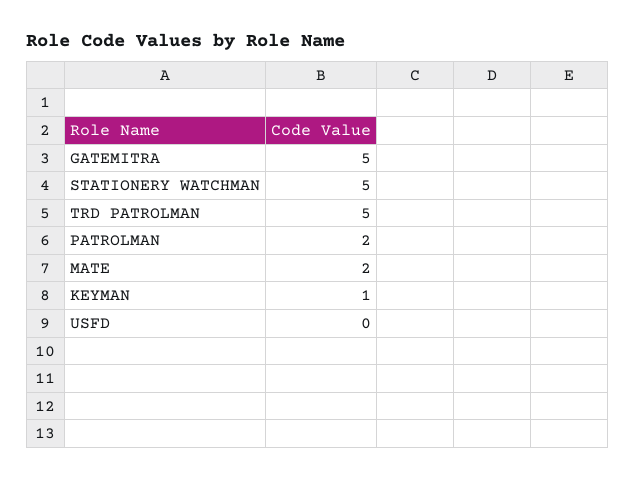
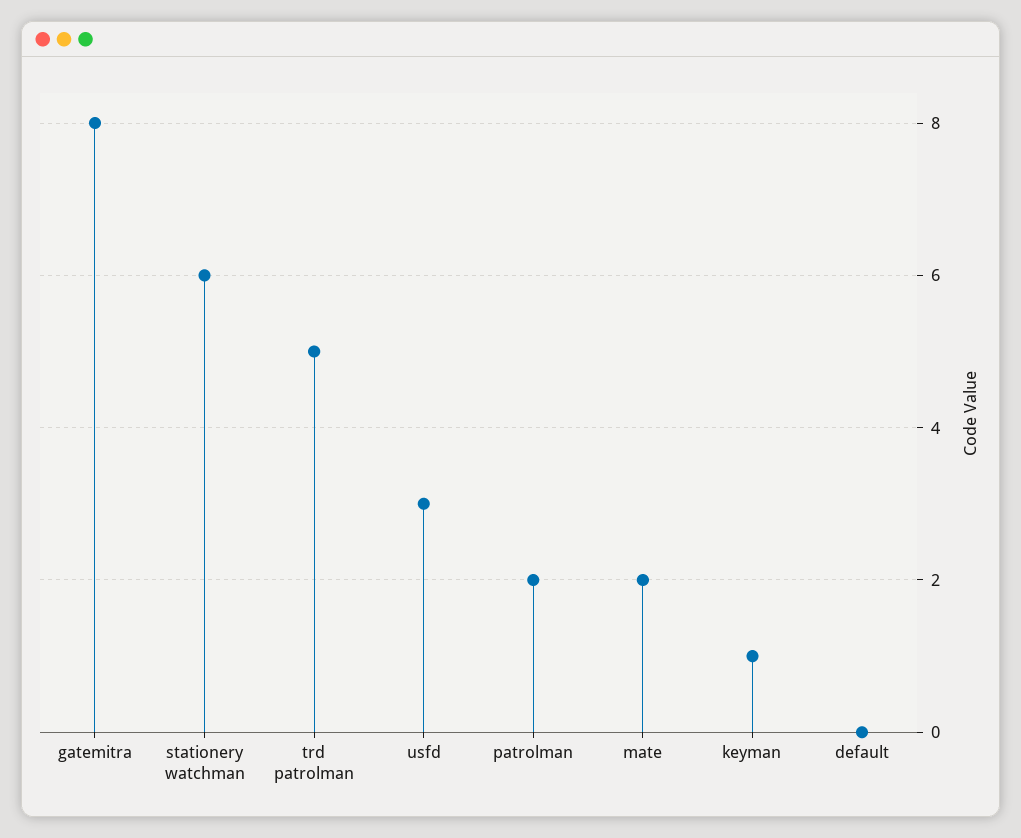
GATEMITRA: 5 -> 8
STATIONERY WATCHMAN: 5 -> 6
USFD: 0 -> 3
default: none -> 0

